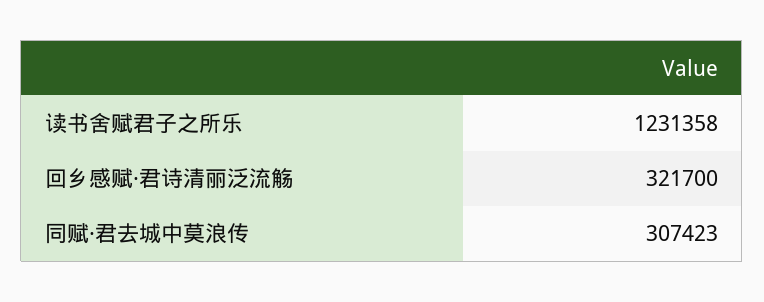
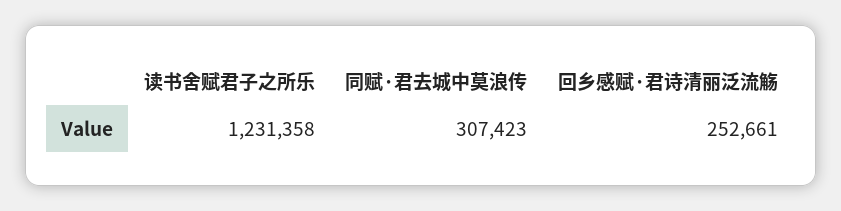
回乡感赋·君诗清丽泛流觞: 321700 -> 252661

